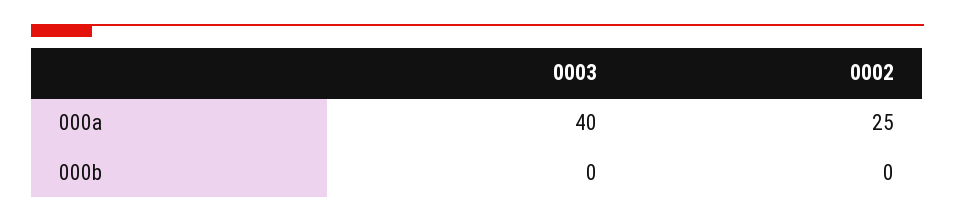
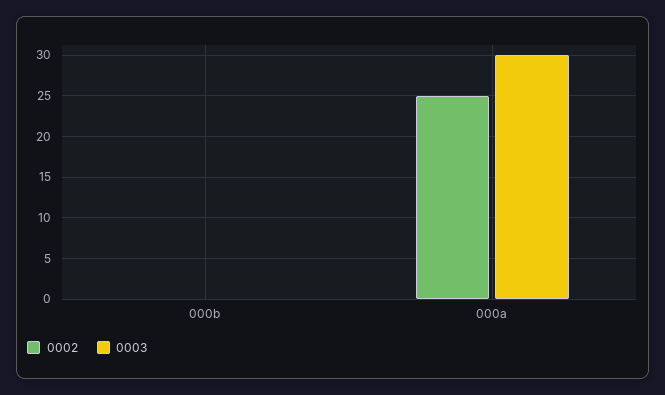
0003, 000a: 40 -> 30

